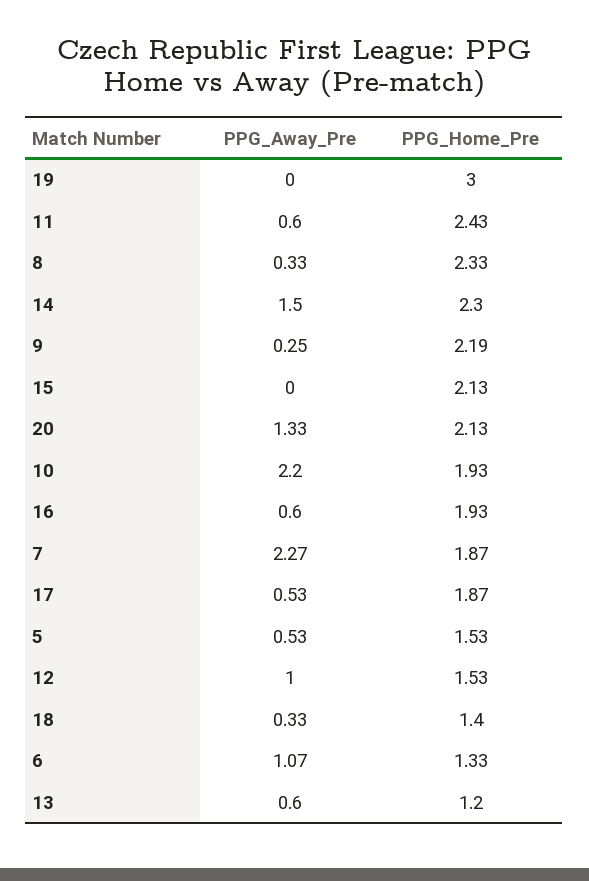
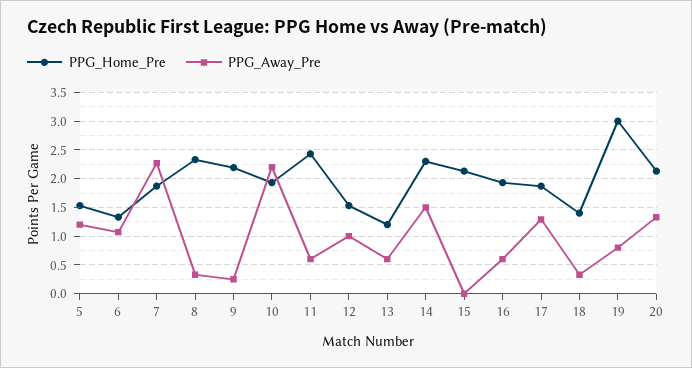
PPG_Away_Pre, 19: 0 -> 0.75
PPG_Away_Pre, 17: 0.53 -> 1.25
PPG_Away_Pre, 5: 0.53 -> 1.25

